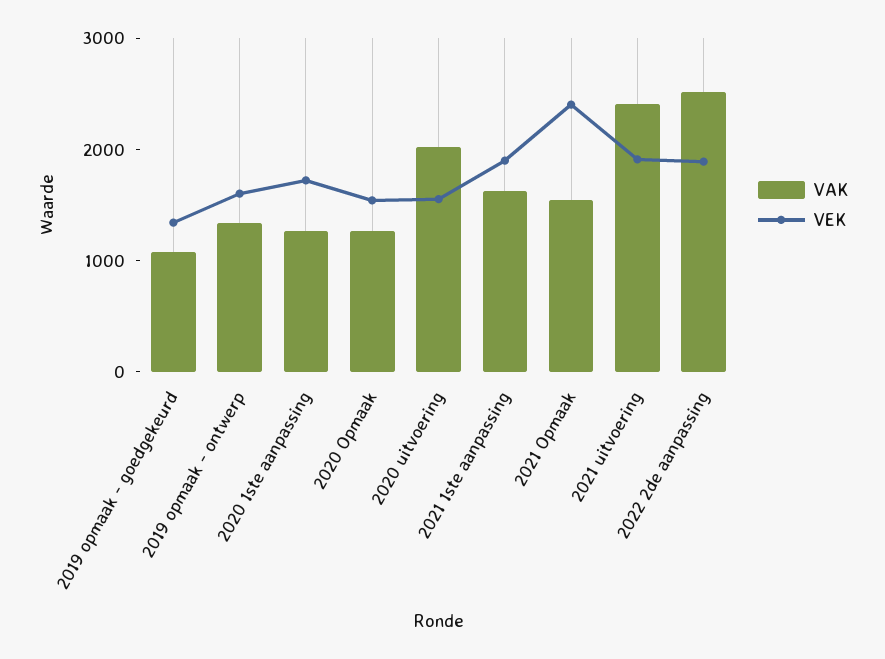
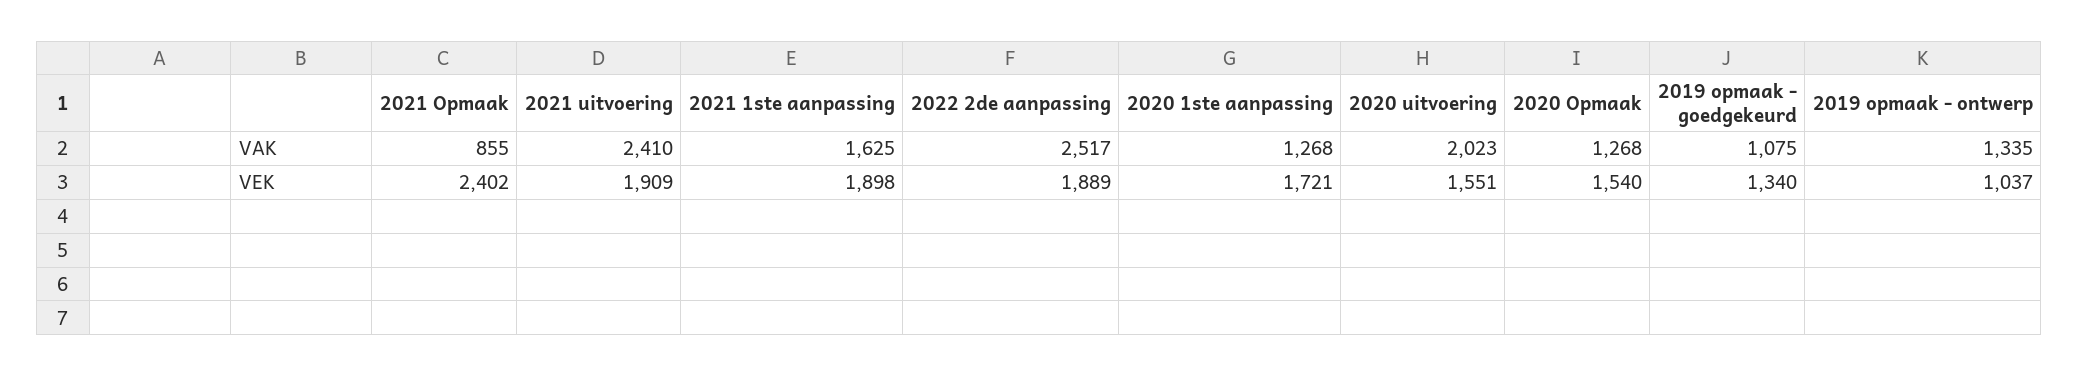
VEK, 2019 opmaak - ontwerp: 1600 -> 1037
VAK, 2021 Opmaak: 1600 -> 855

